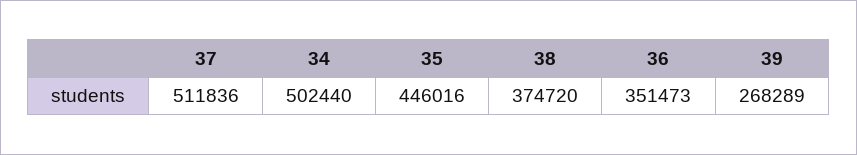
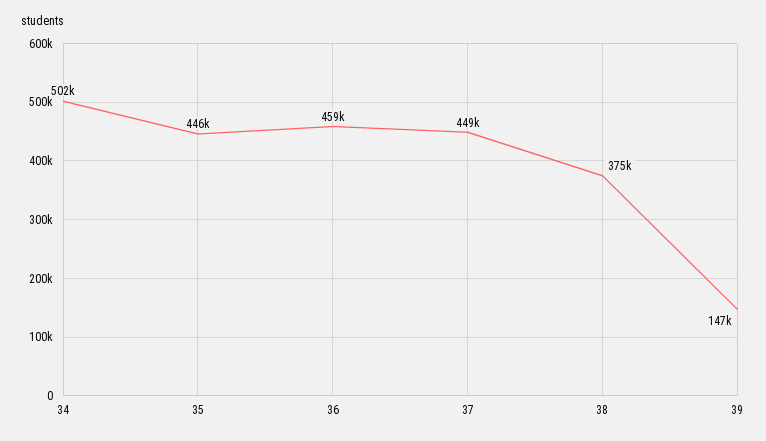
37: 511836 -> 449000
36: 351473 -> 459000
39: 268289 -> 147000

